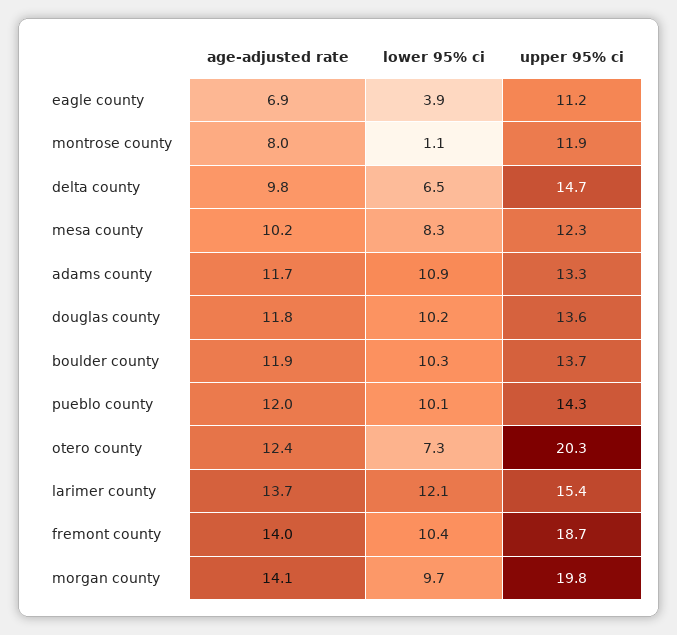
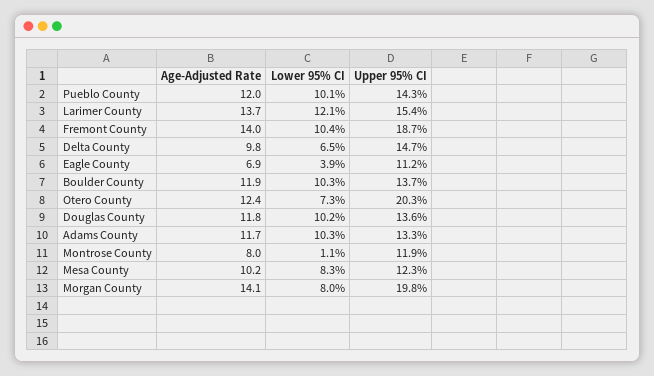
lower 95% ci, adams county: 10.9 -> 10.3
lower 95% ci, morgan county: 9.7 -> 8

